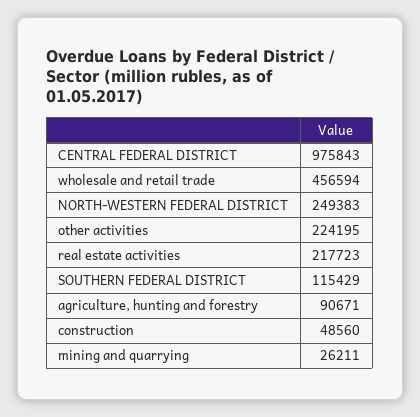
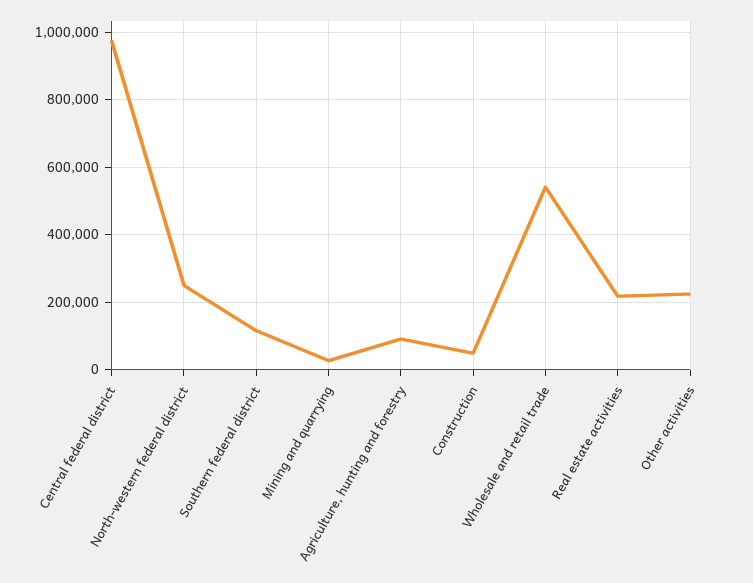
wholesale and retail trade: 456594 -> 540000

